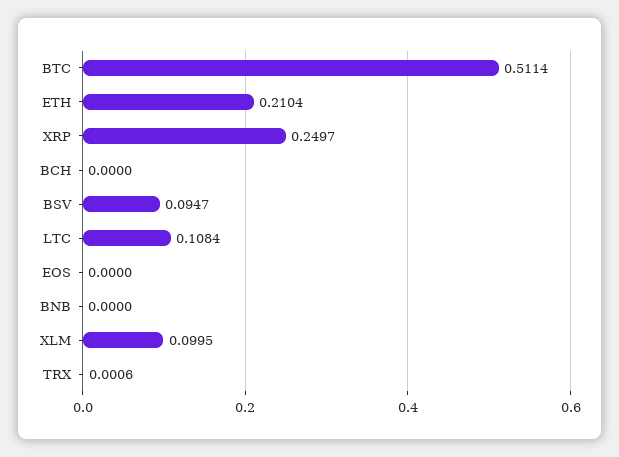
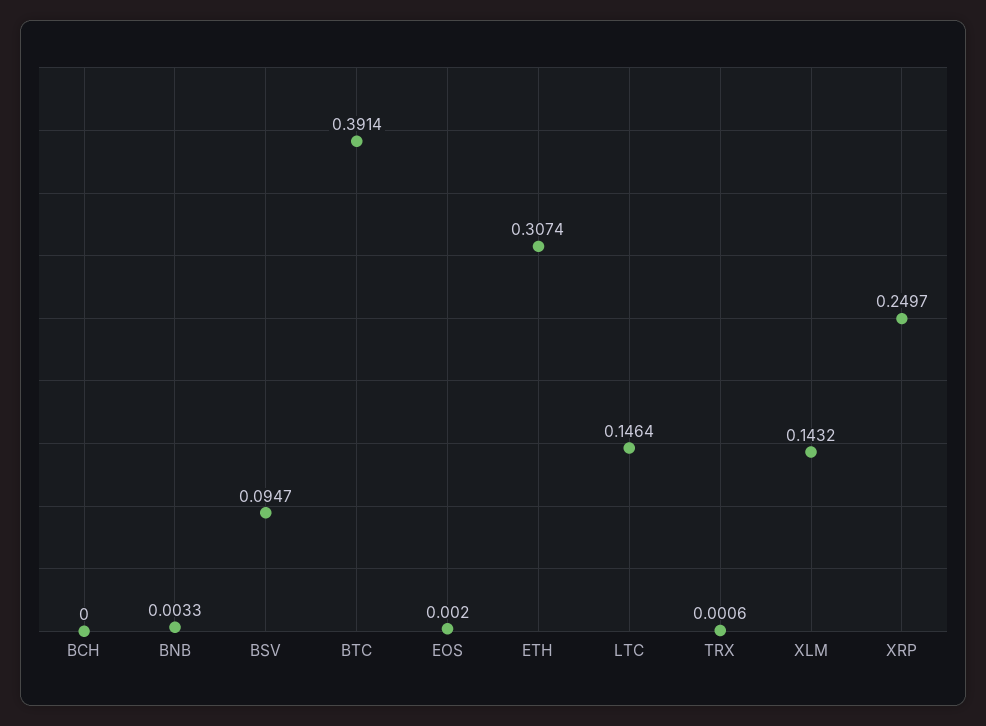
BTC: 0.5114 -> 0.3914
ETH: 0.2104 -> 0.3074
LTC: 0.1084 -> 0.1464
EOS: 0 -> 0.002
BNB: 0 -> 0.0033
XLM: 0.0995 -> 0.1432

